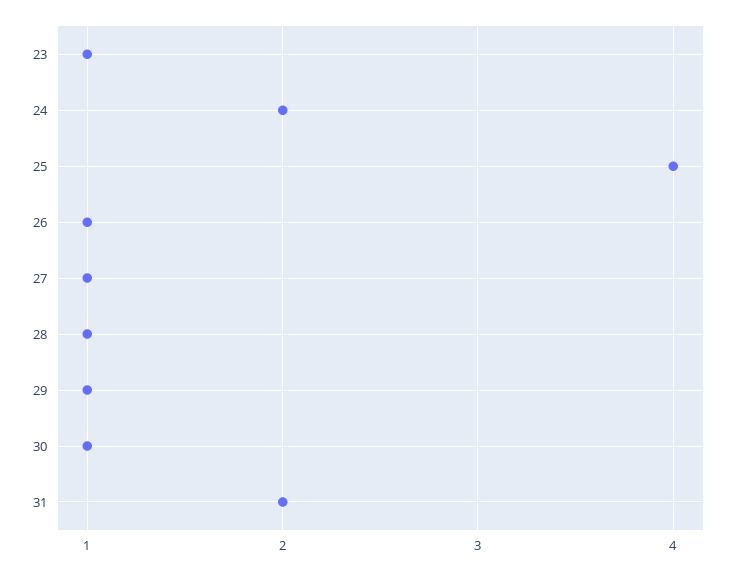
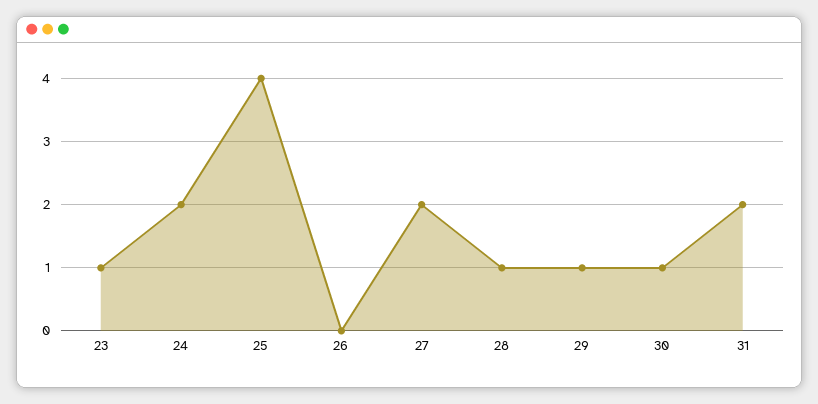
26: 1 -> 0
27: 1 -> 2

